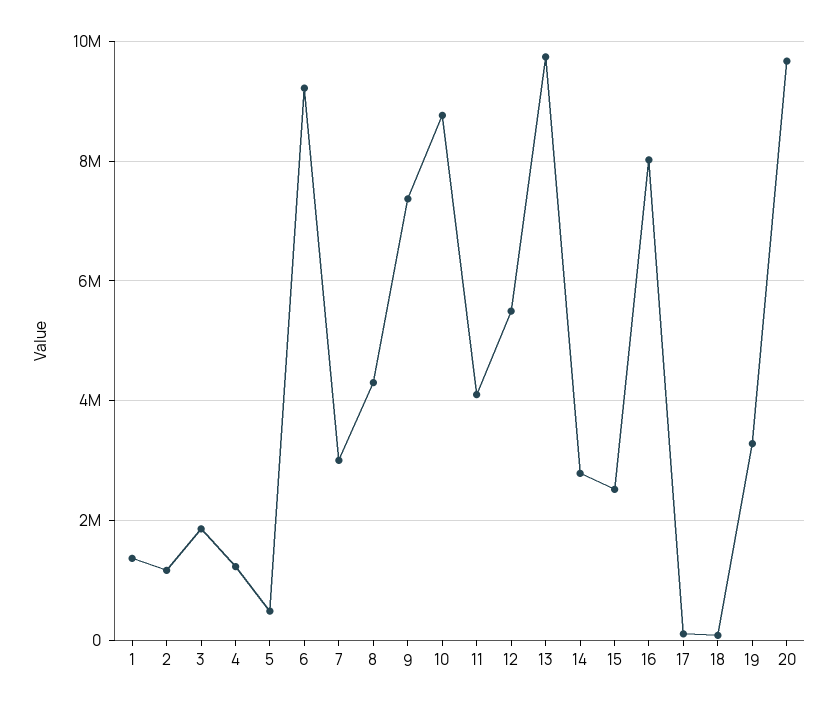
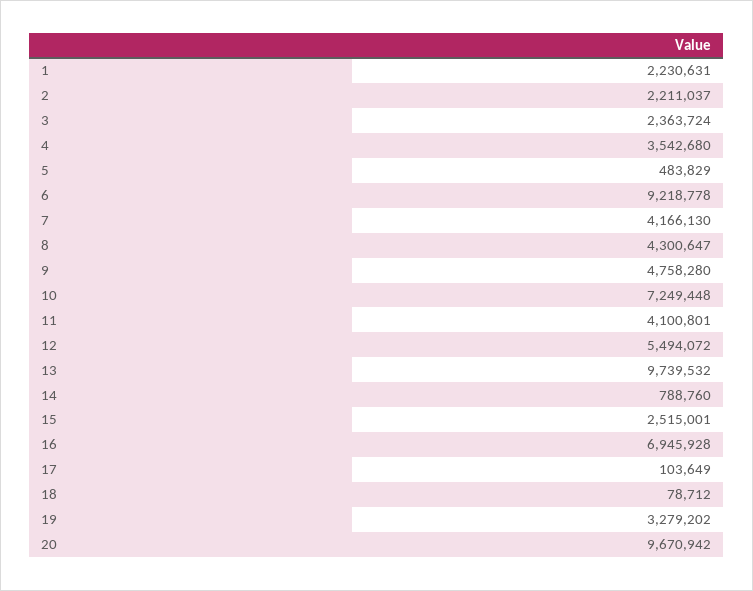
1: 1400000 -> 2230631
2: 1200000 -> 2211037
3: 1800000 -> 2363724
4: 1200000 -> 3542680
7: 3000000 -> 4166130
9: 7400000 -> 4758280
10: 8800000 -> 7249448
14: 2800000 -> 788760
16: 8000000 -> 6945928

